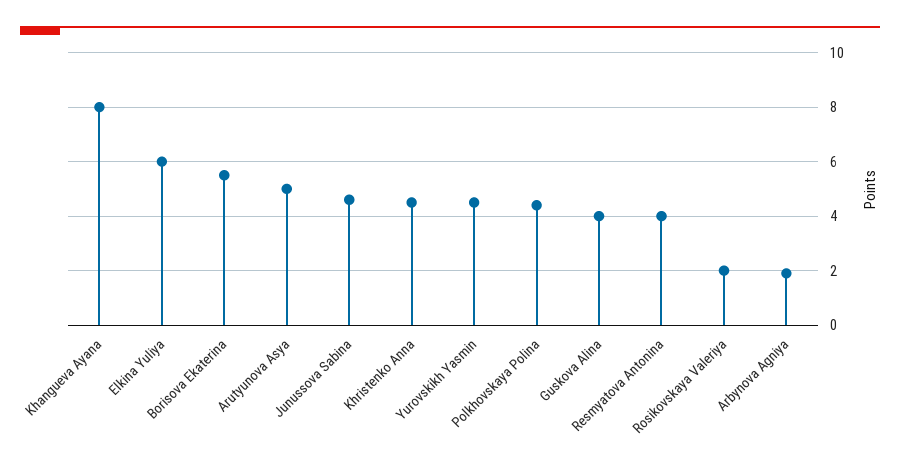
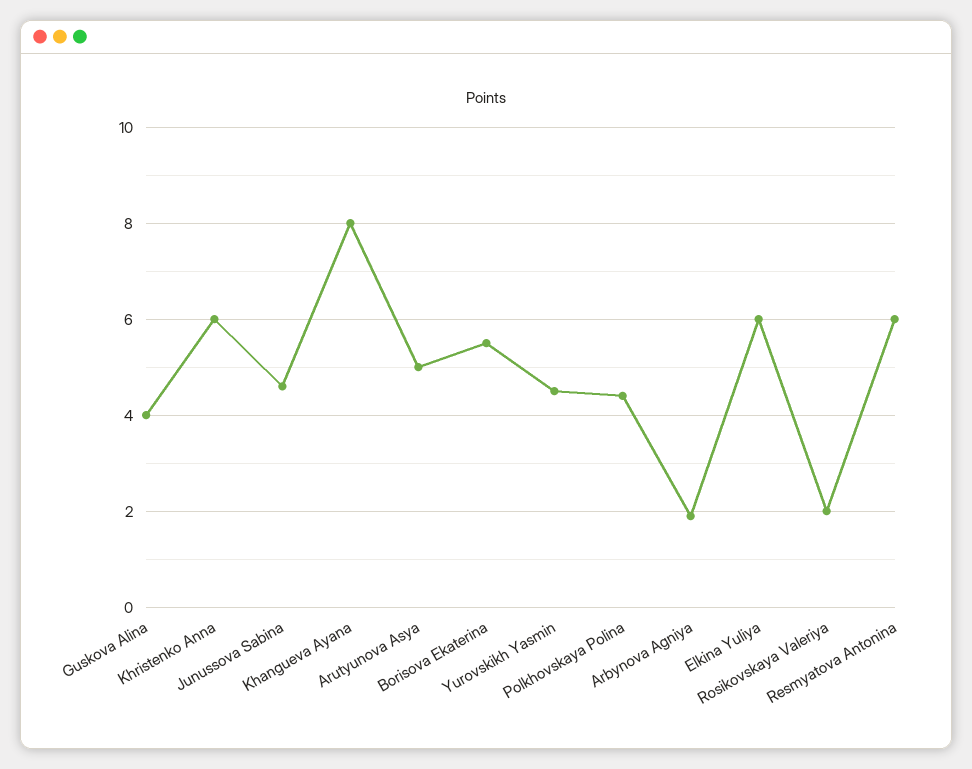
Khristenko Anna: 4.5 -> 6
Resmyatova Antonina: 4 -> 6

